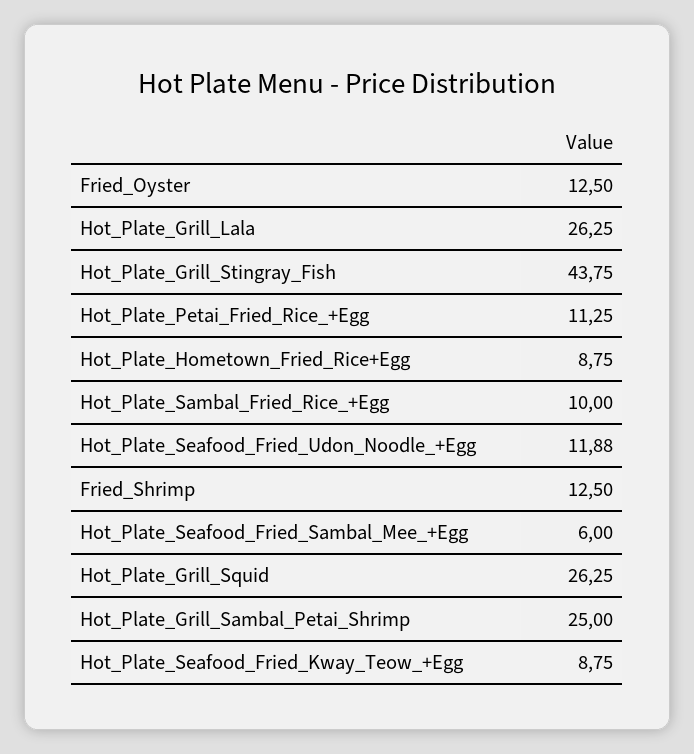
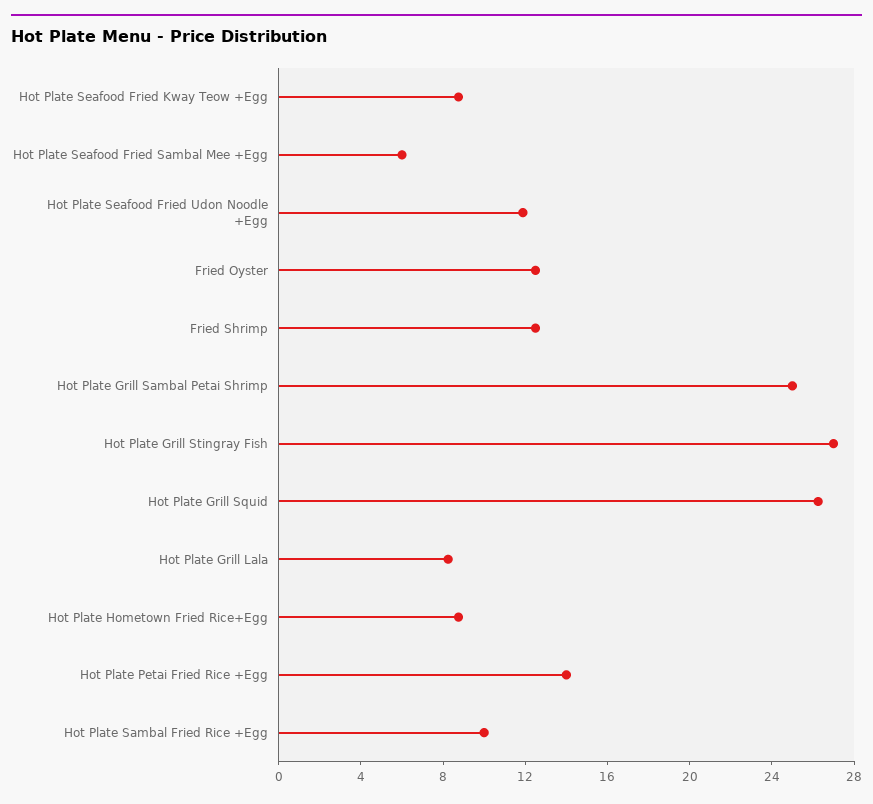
Hot_Plate_Grill_Lala: 26.25 -> 8
Hot_Plate_Grill_Stingray_Fish: 43.75 -> 27
Hot_Plate_Petai_Fried_Rice_+Egg: 11.25 -> 14

